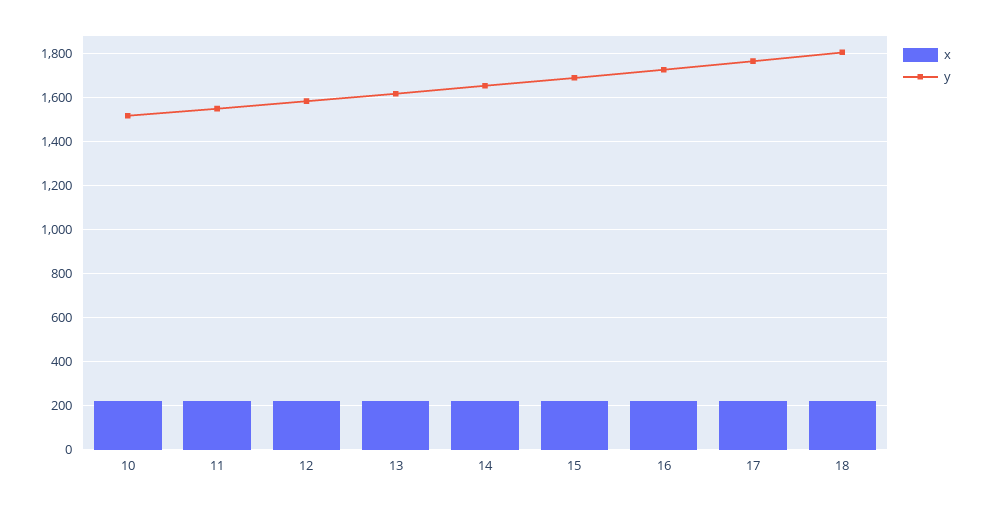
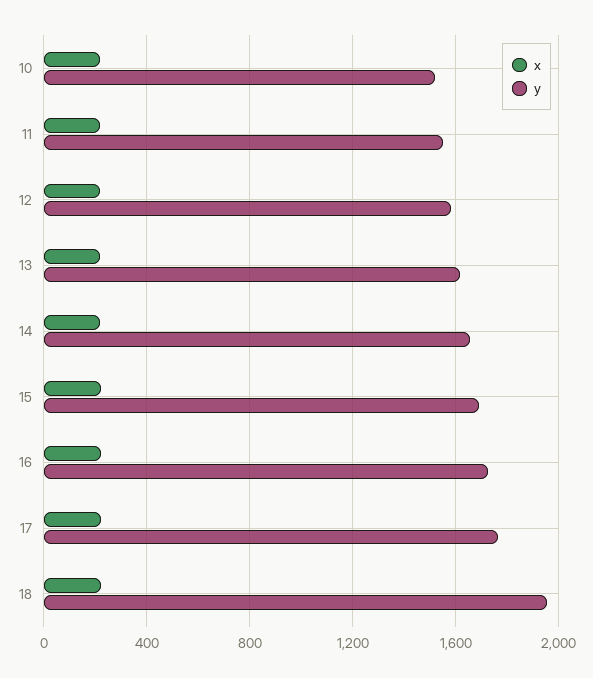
y, 18: 1800 -> 1950

